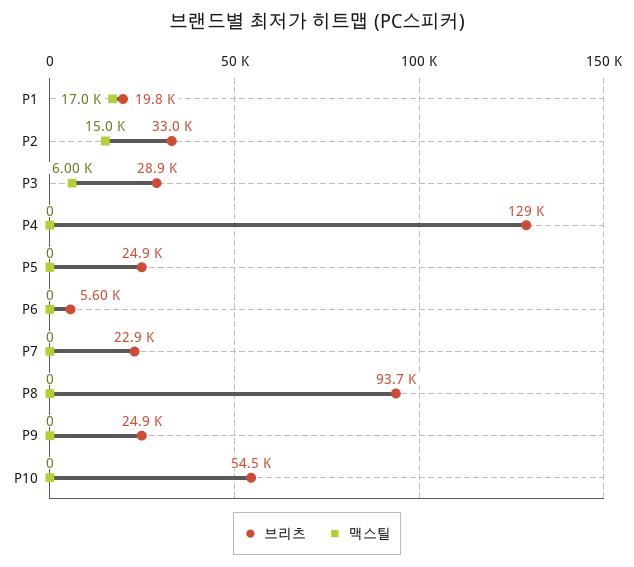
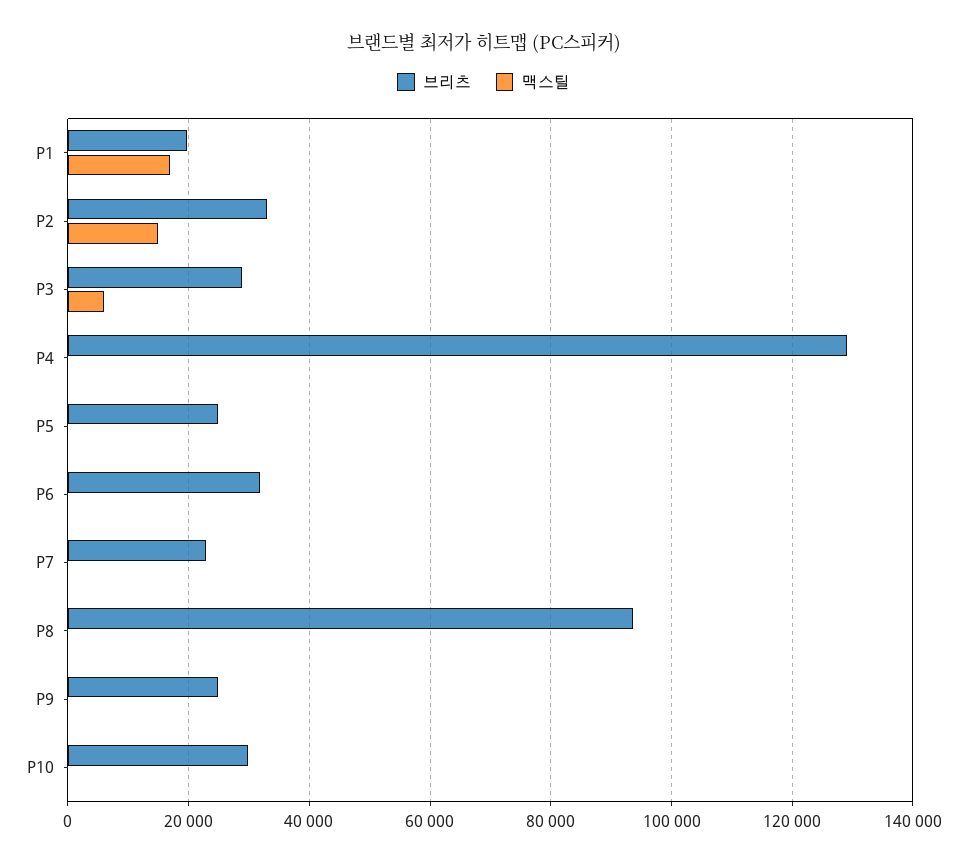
브리츠, P6: 5600 -> 32000
브리츠, P10: 54500 -> 30000

